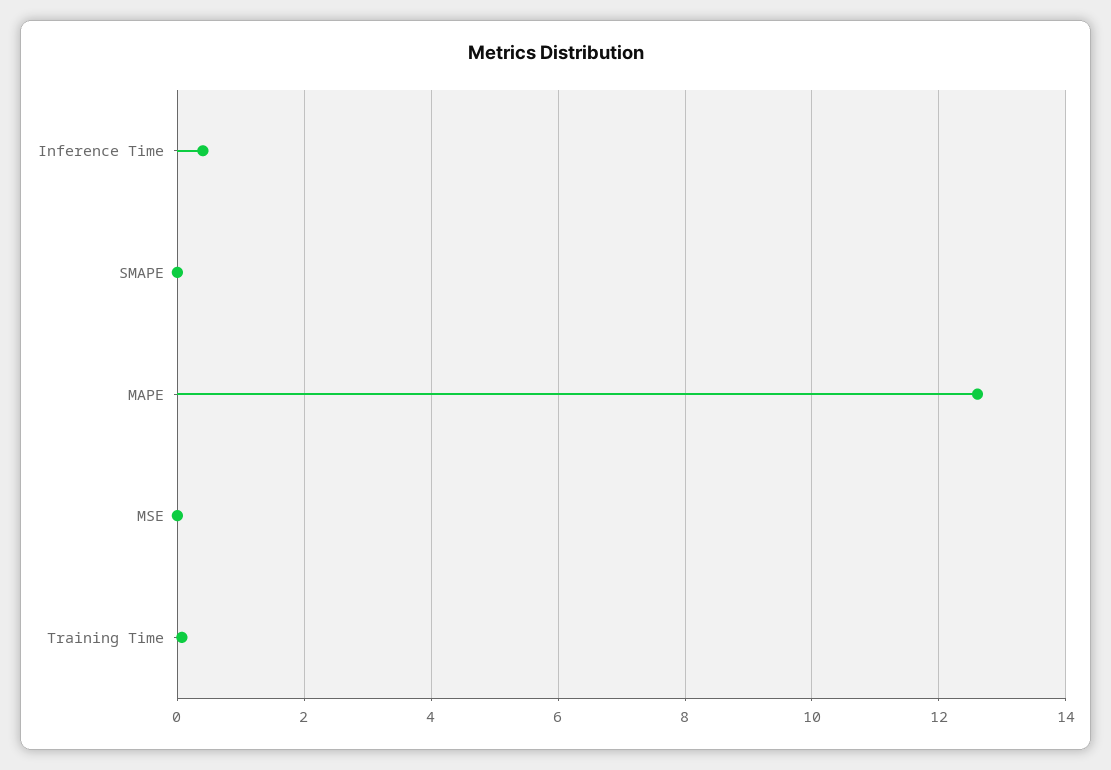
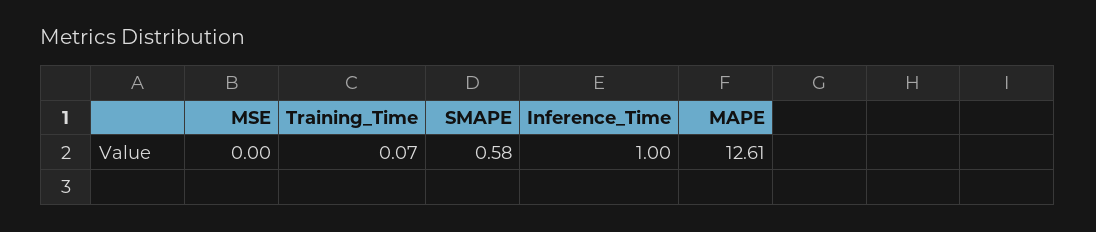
Inference Time: 0.4 -> 1
SMAPE: 0 -> 0.58

